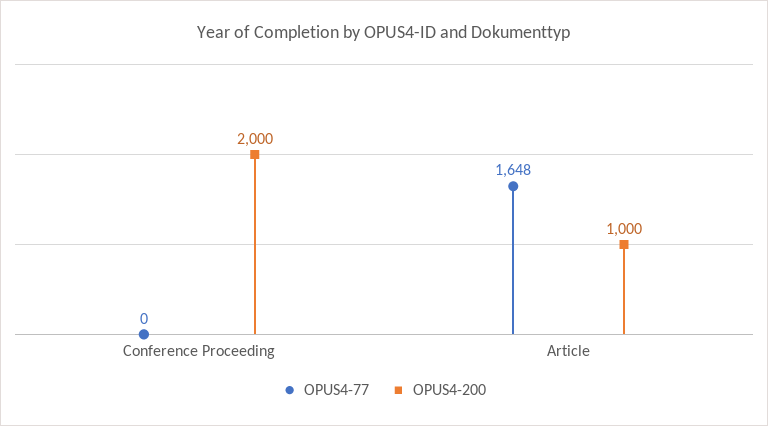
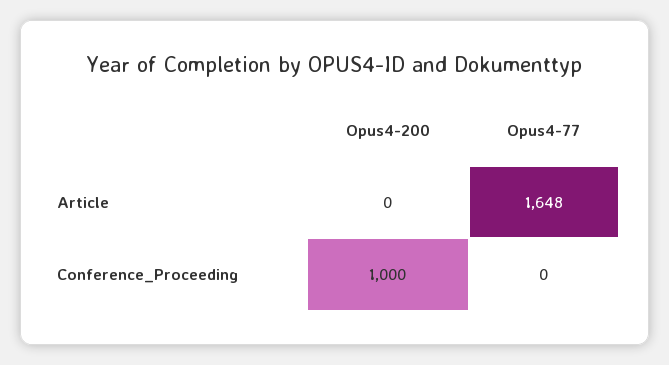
OPUS4-200, Conference Proceeding: 2000 -> 1000
OPUS4-200, Article: 1000 -> 0

